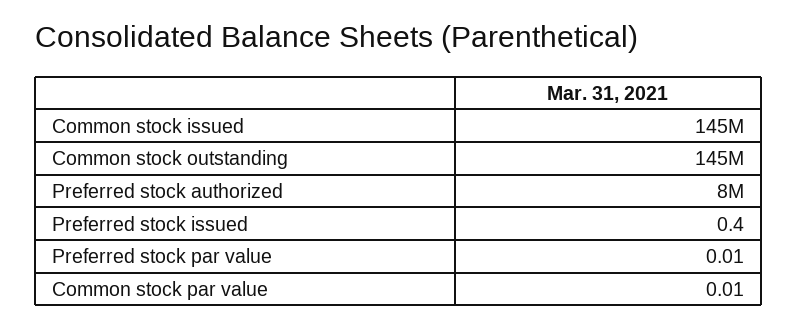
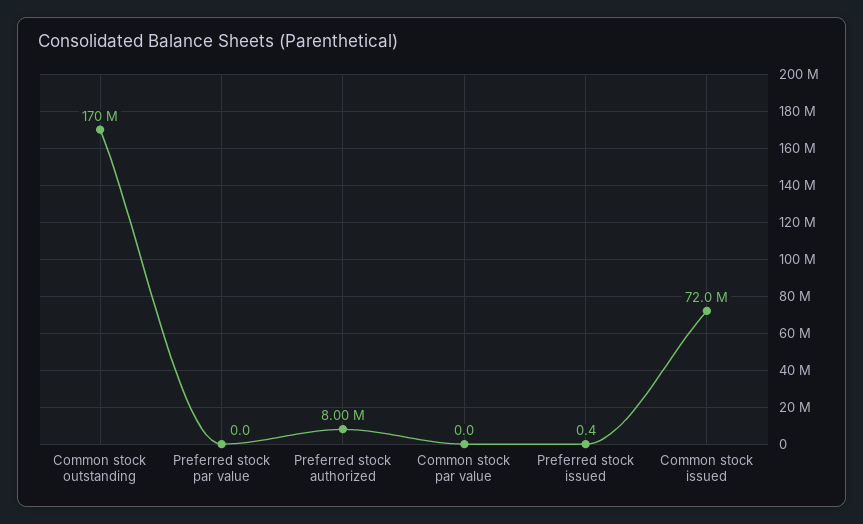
Common stock issued: 145000000 -> 72000000
Common stock outstanding: 145000000 -> 170000000

